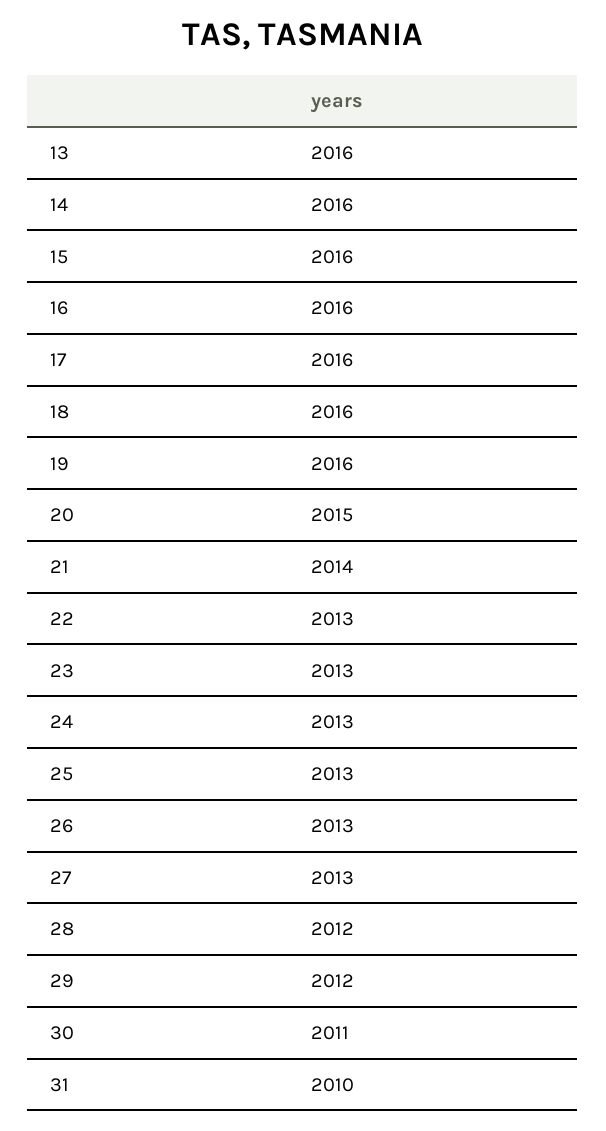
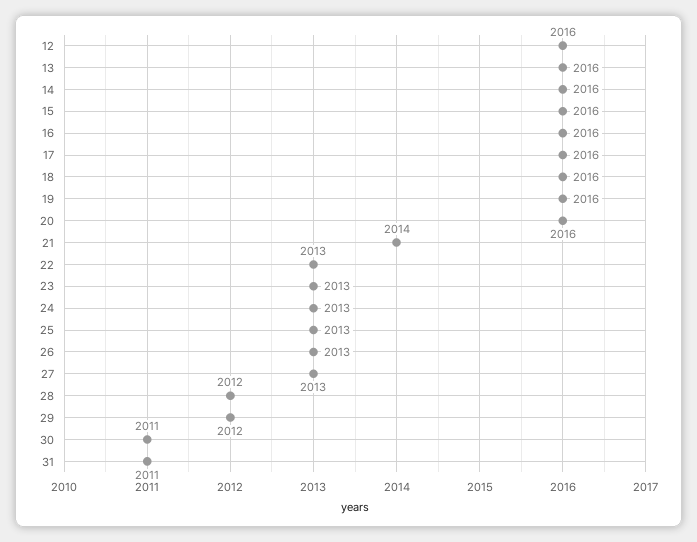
20: 2015 -> 2016
31: 2010 -> 2011
12: none -> 2016

